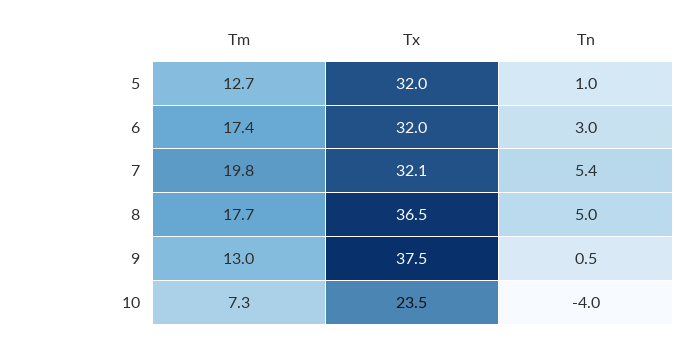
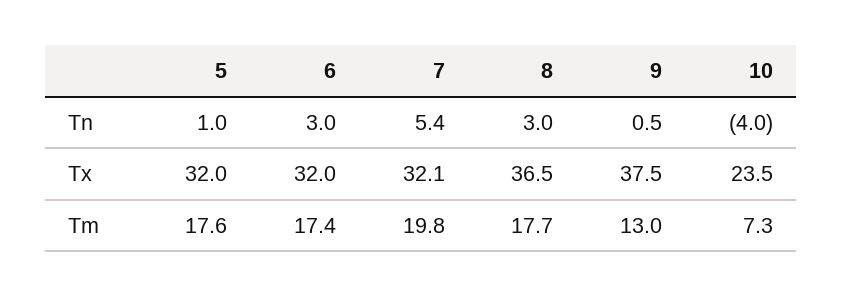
Tm, 5: 12.7 -> 17.6
Tn, 8: 5 -> 3

